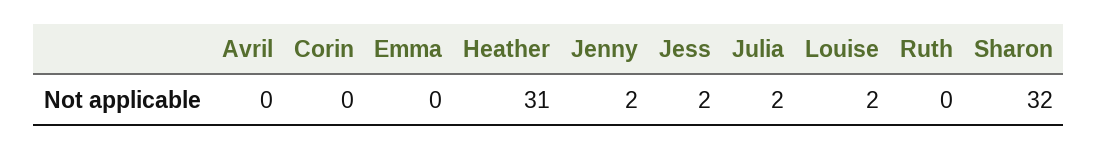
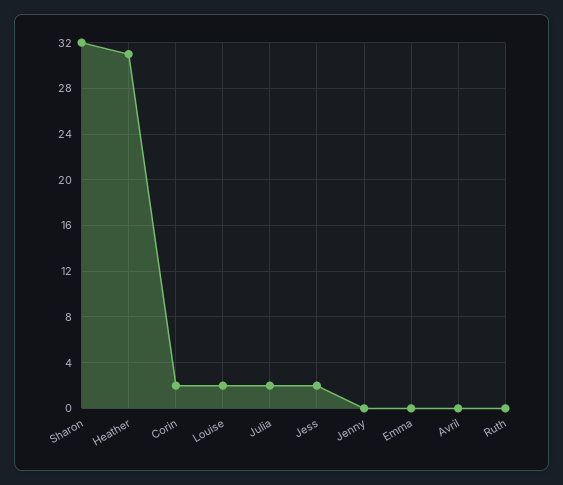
Corin: 0 -> 2
Jenny: 2 -> 0

